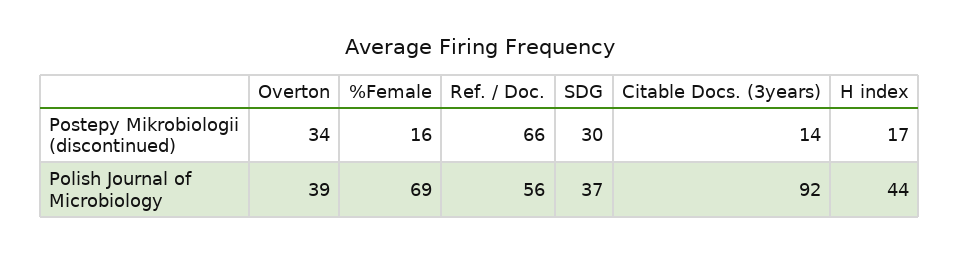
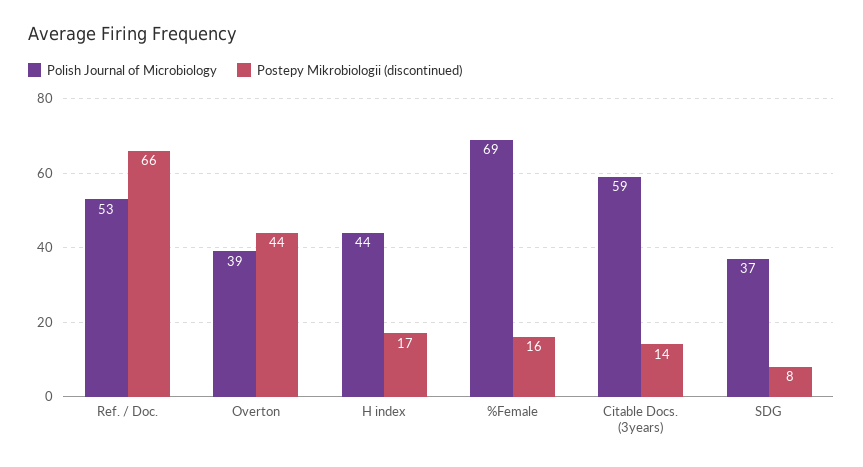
Postepy Mikrobiologii (discontinued), Overton: 34 -> 44
Postepy Mikrobiologii (discontinued), SDG: 30 -> 8
Polish Journal of Microbiology, Ref. / Doc.: 56 -> 53
Polish Journal of Microbiology, Citable Docs. (3years): 92 -> 59

